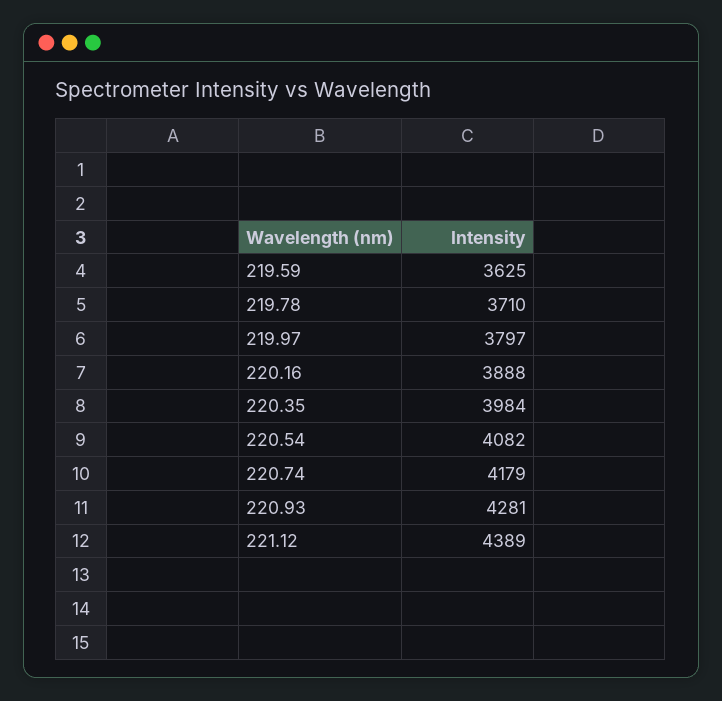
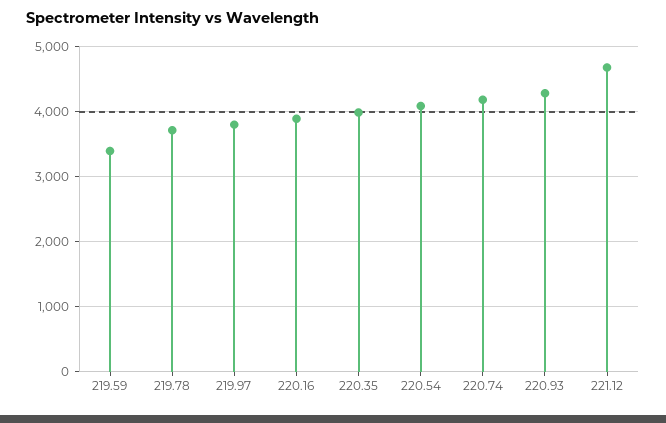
219.59: 3625 -> 3400
221.12: 4389 -> 4700

